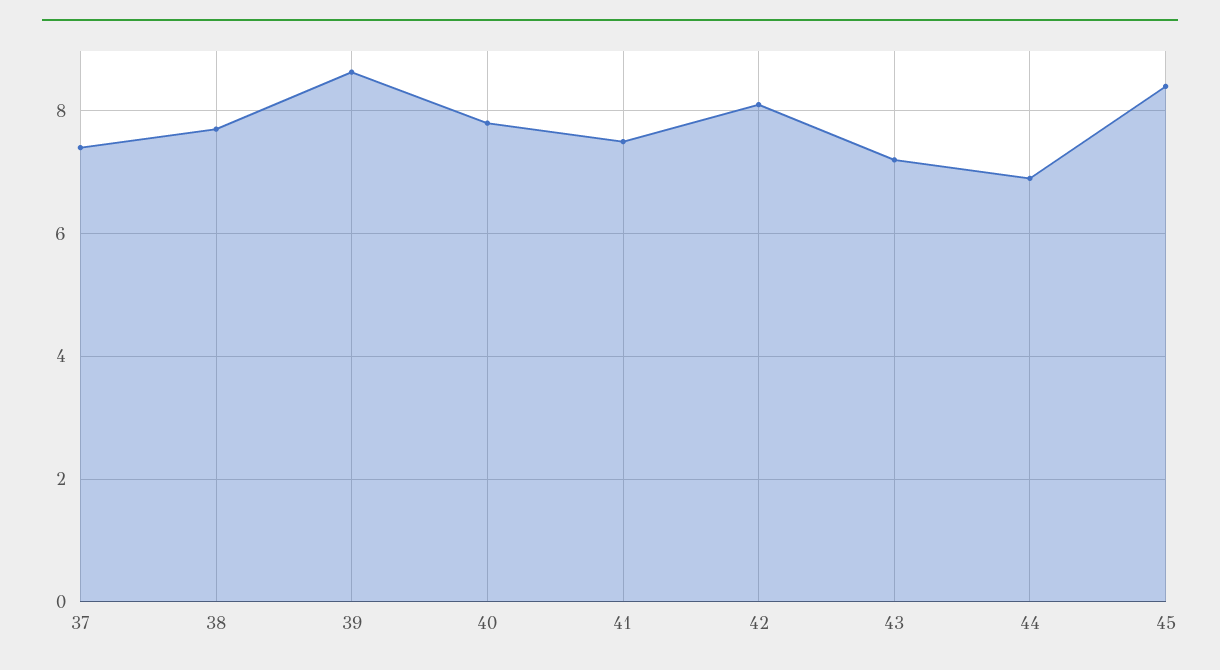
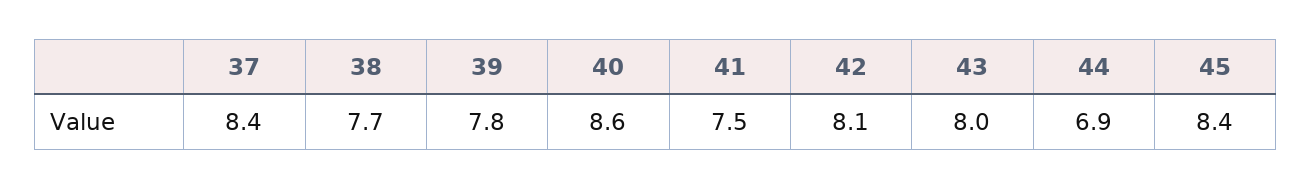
37: 7.4 -> 8.4
39: 8.6 -> 7.8
40: 7.8 -> 8.6
43: 7.2 -> 8

